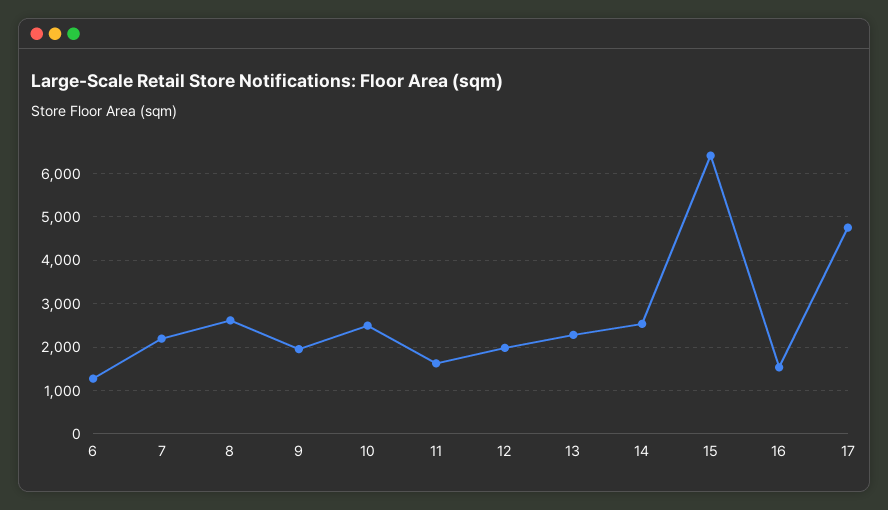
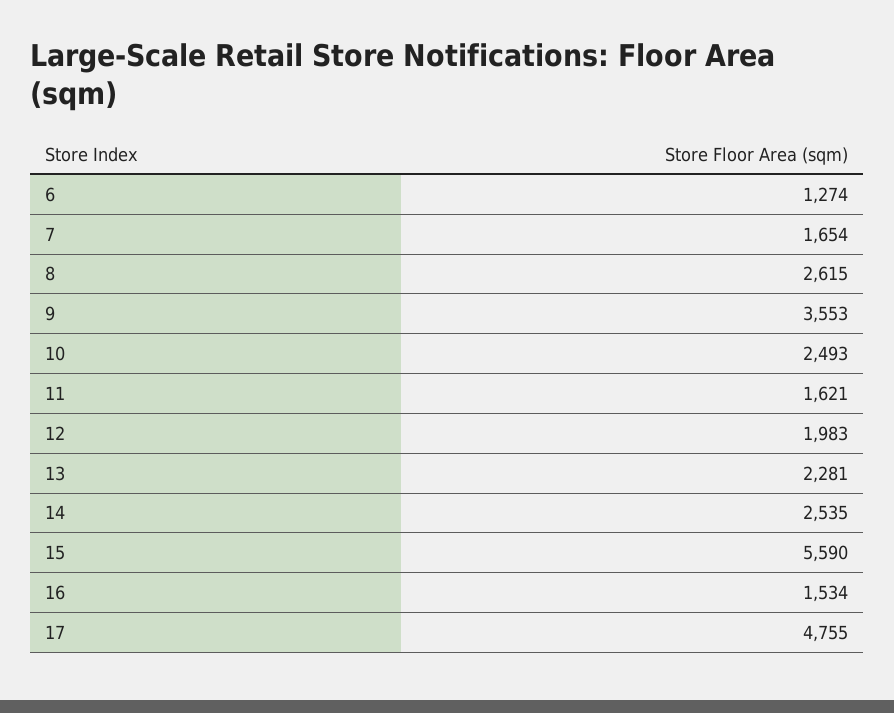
7: 2200 -> 1654
9: 2000 -> 3553
15: 6400 -> 5590

